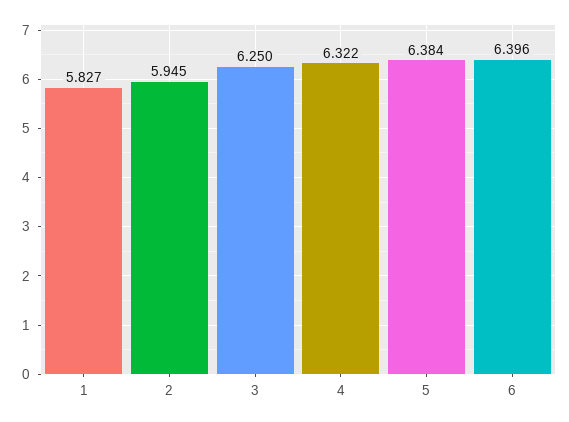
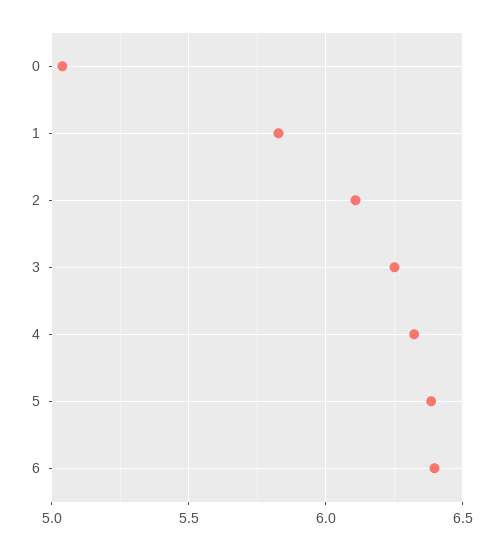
2: 5.945 -> 6.1
0: none -> 5.05

